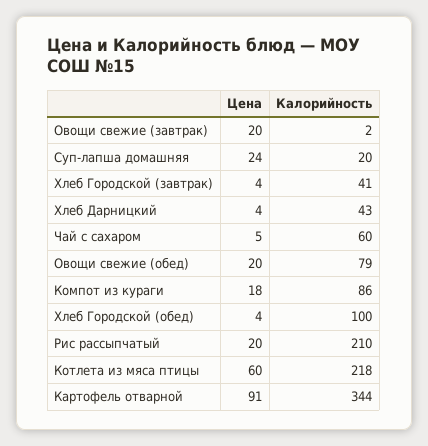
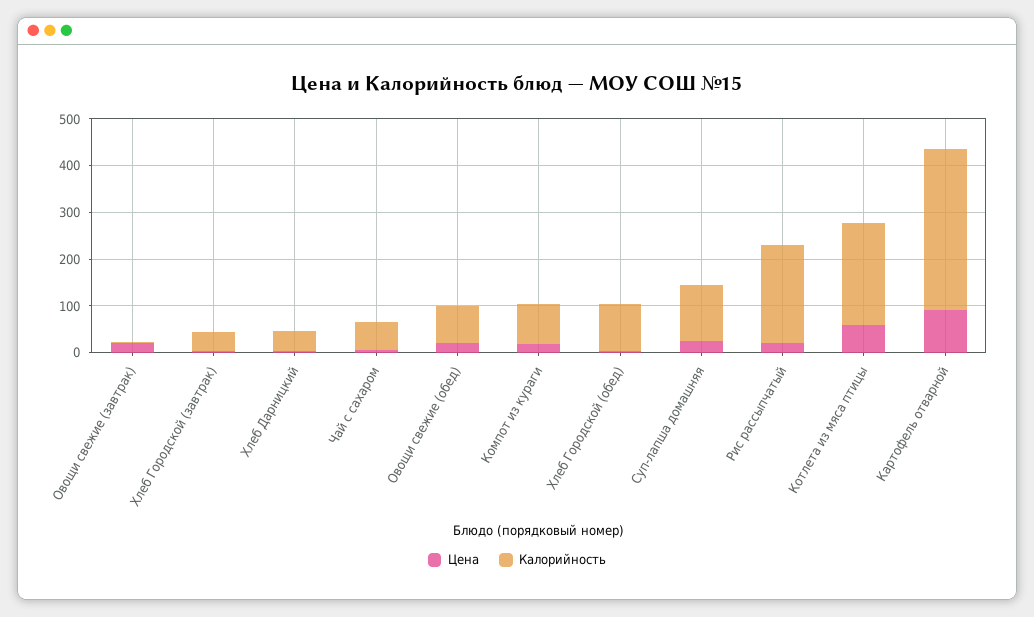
Калорийность, Суп-лапша домашняя: 20 -> 120

